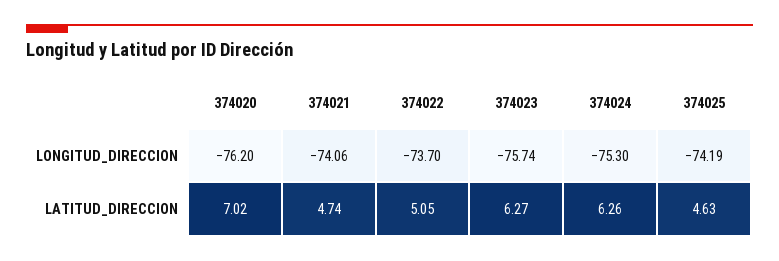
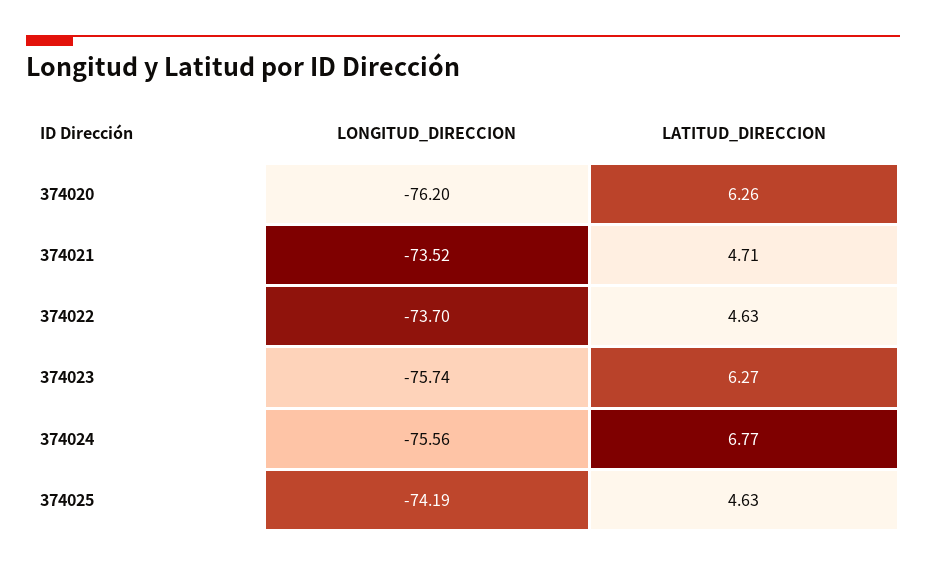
374021, LONGITUD_DIRECCION: -74.06 -> -73.52
374024, LONGITUD_DIRECCION: -75.3 -> -75.56
374020, LATITUD_DIRECCION: 7.02 -> 6.26
374021, LATITUD_DIRECCION: 4.74 -> 4.71
374022, LATITUD_DIRECCION: 5.05 -> 4.63
374024, LATITUD_DIRECCION: 6.26 -> 6.77

